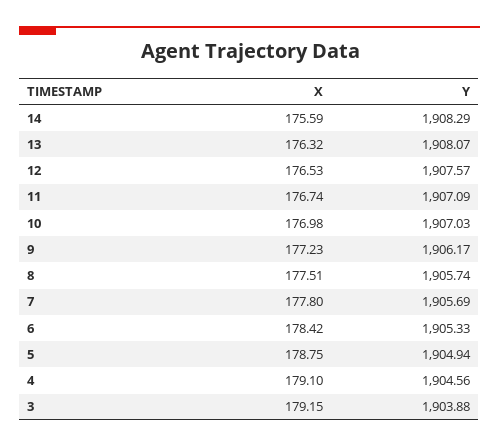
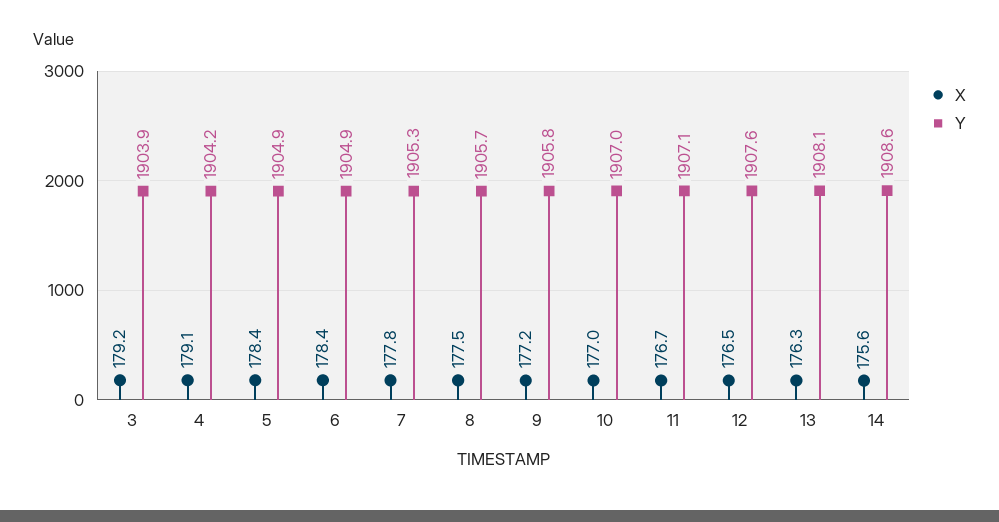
Y, 14: 1908.29 -> 1908.6
Y, 9: 1906.17 -> 1905.8
Y, 7: 1905.69 -> 1905.3
Y, 6: 1905.33 -> 1904.9
X, 5: 178.75 -> 178.4
Y, 4: 1904.56 -> 1904.2

